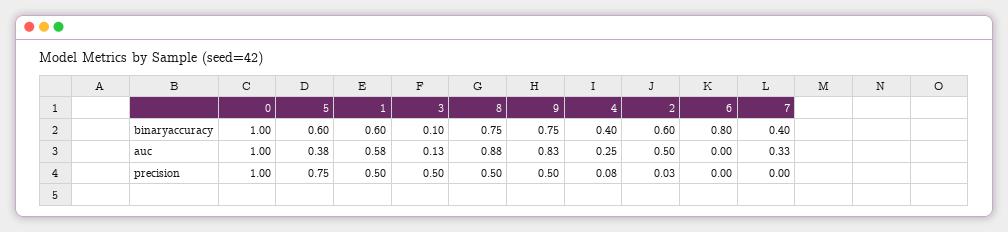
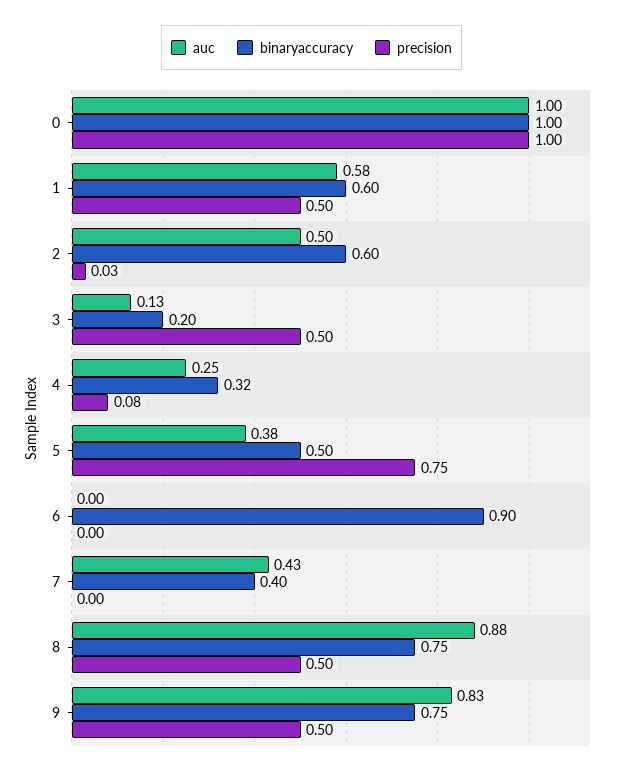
binaryaccuracy, 5: 0.6 -> 0.5
binaryaccuracy, 3: 0.1 -> 0.2
binaryaccuracy, 4: 0.4 -> 0.32
binaryaccuracy, 6: 0.8 -> 0.9
auc, 7: 0.33 -> 0.43

